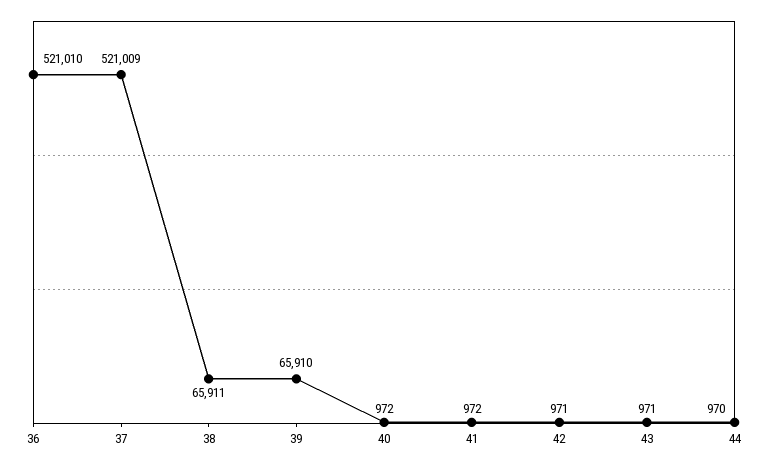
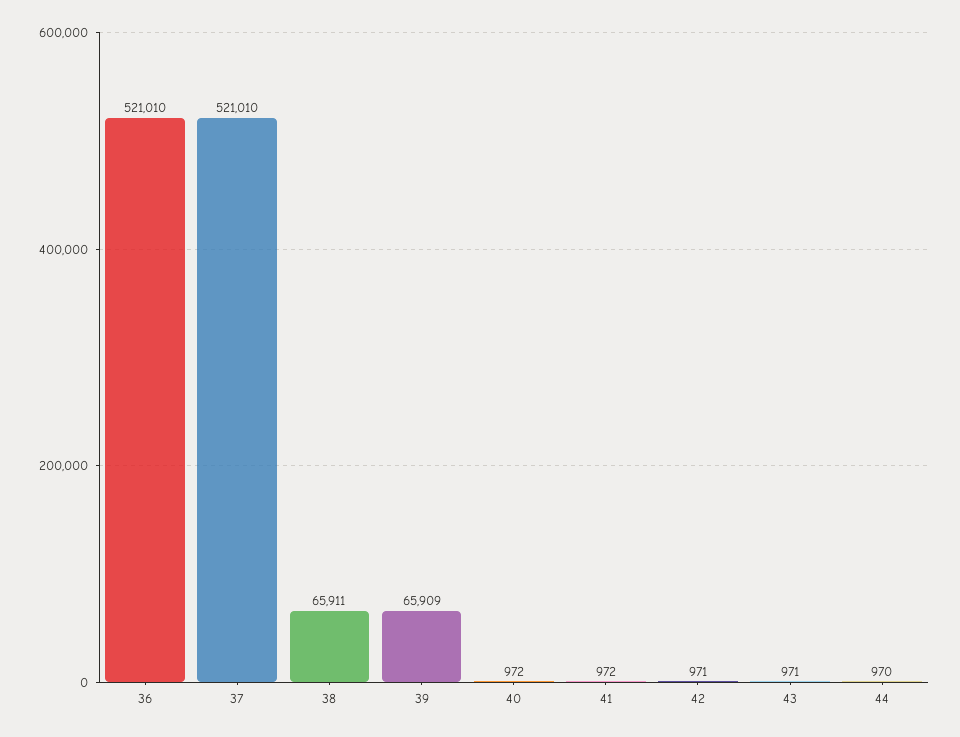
37: 521009 -> 521010
39: 65910 -> 65909

